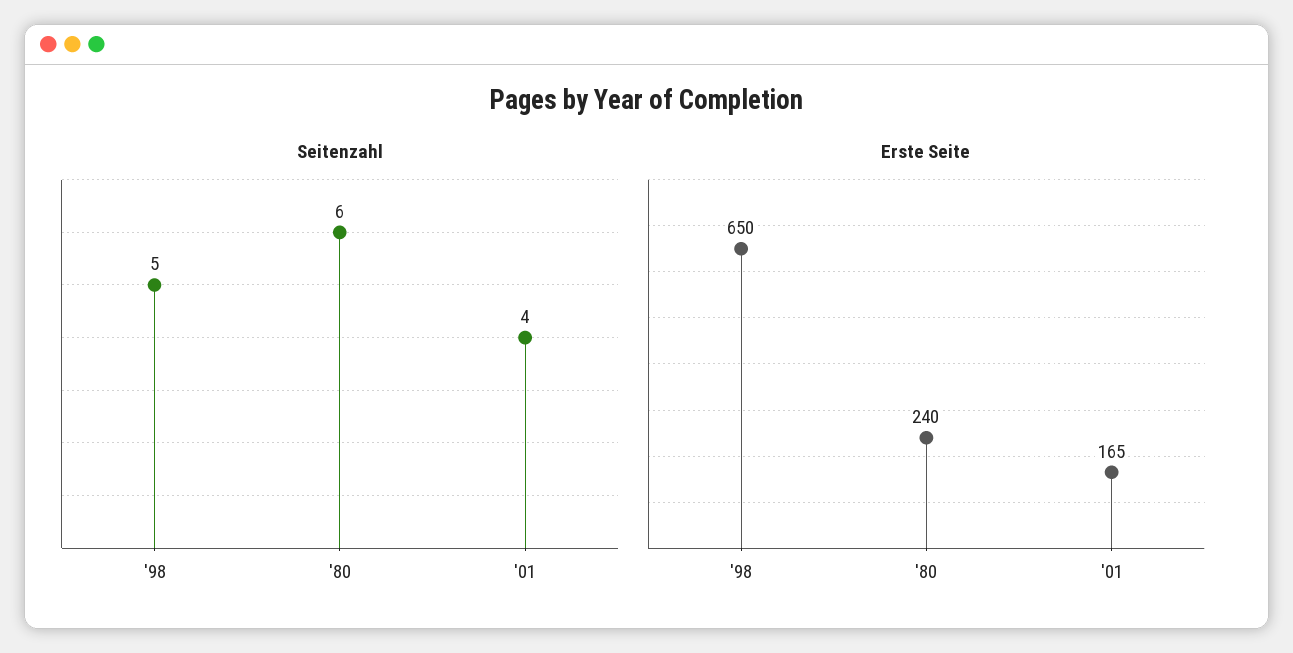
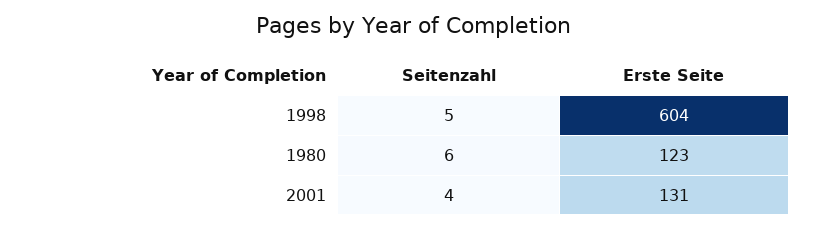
Erste Seite, '98: 650 -> 604
Erste Seite, '80: 240 -> 123
Erste Seite, '01: 165 -> 131

